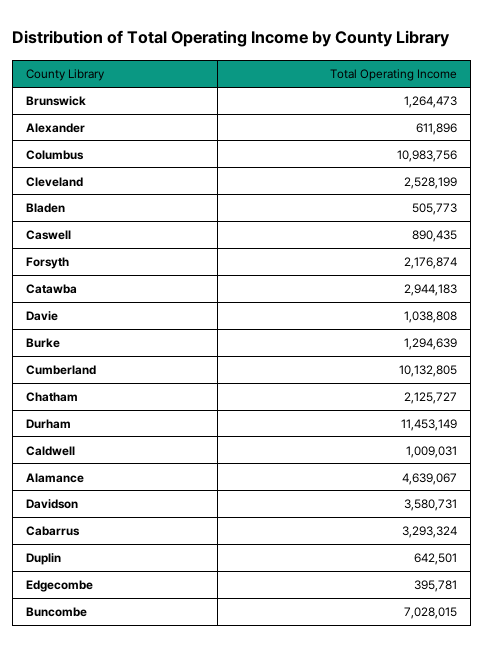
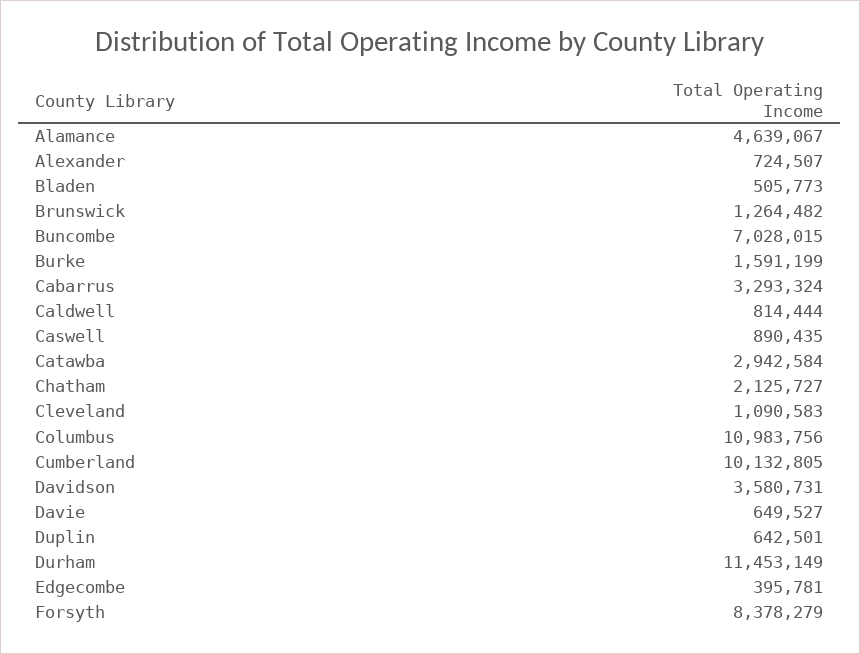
Brunswick: 1264473 -> 1264482
Alexander: 611896 -> 724507
Cleveland: 2528199 -> 1090583
Forsyth: 2176874 -> 8378279
Catawba: 2944183 -> 2942584
Davie: 1038808 -> 649527
Burke: 1294639 -> 1591199
Caldwell: 1009031 -> 814444

